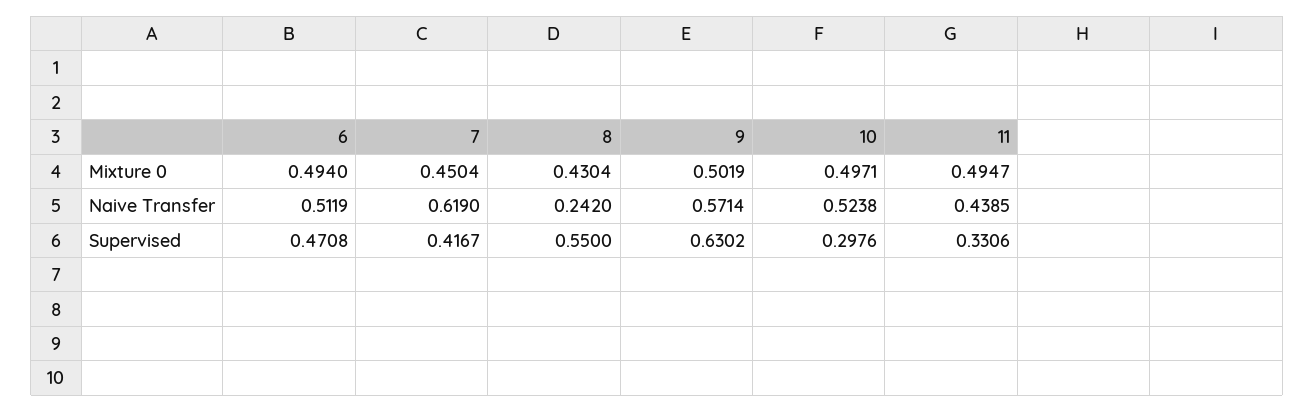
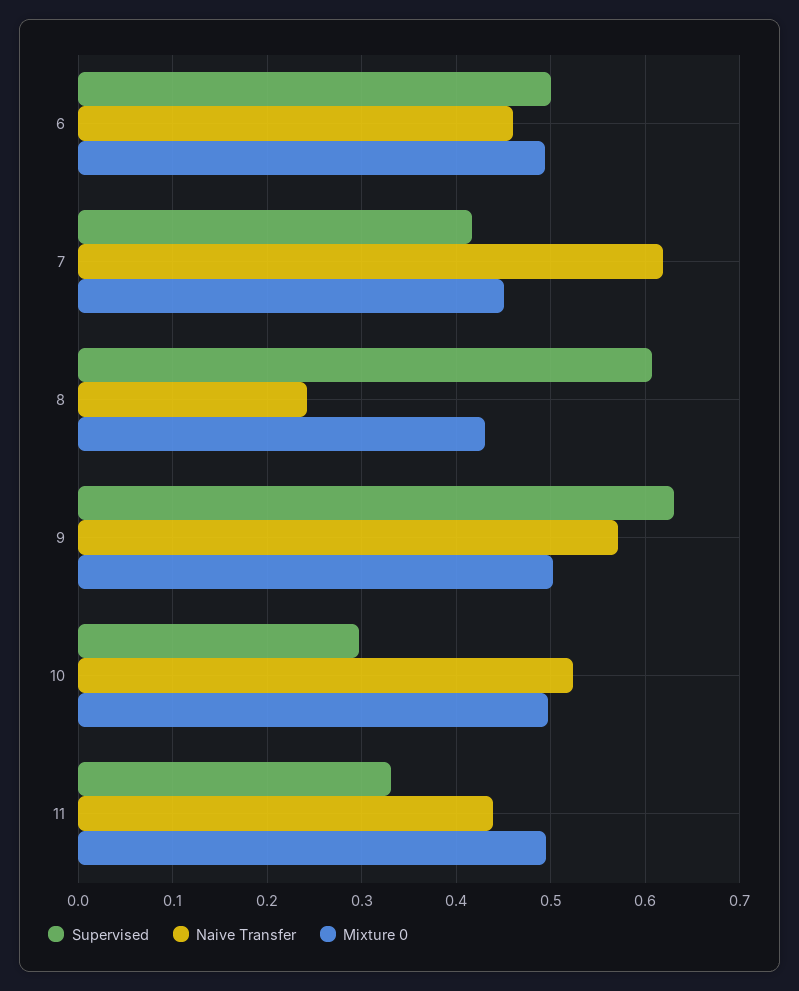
Naive Transfer, 6: 0.5119 -> 0.46
Supervised, 6: 0.4708 -> 0.5
Supervised, 8: 0.55 -> 0.61

